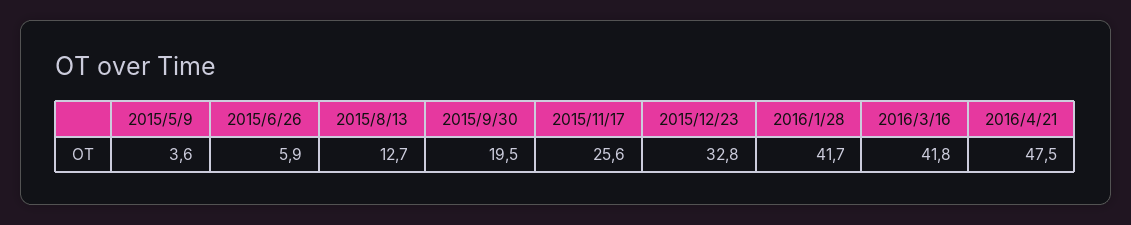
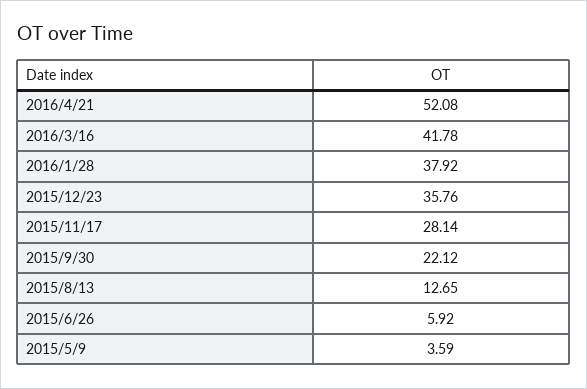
2015/9/30: 19.5 -> 22.12
2015/11/17: 25.6 -> 28.14
2015/12/23: 32.8 -> 35.76
2016/1/28: 41.7 -> 37.92
2016/4/21: 47.5 -> 52.08

